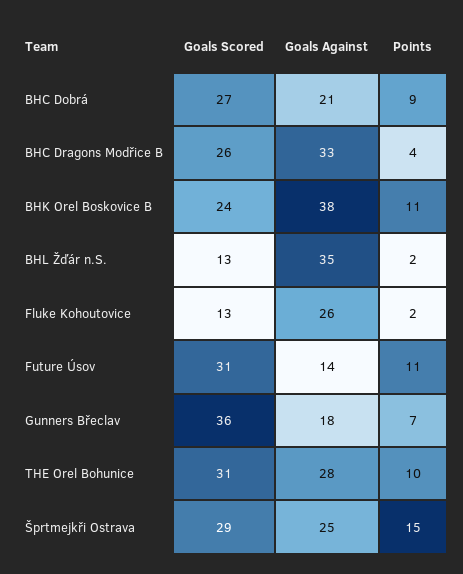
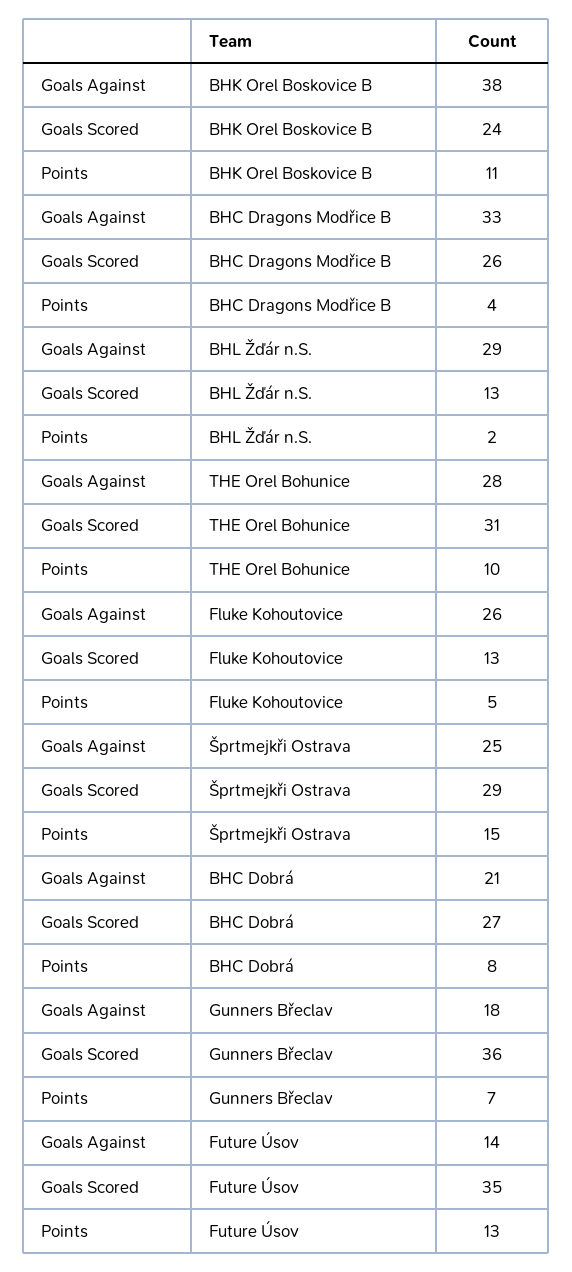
Points, BHC Dobrá: 9 -> 8
Goals Against, BHL Žďár n.S.: 35 -> 29
Points, Fluke Kohoutovice: 2 -> 5
Goals Scored, Future Úsov: 31 -> 35
Points, Future Úsov: 11 -> 13

